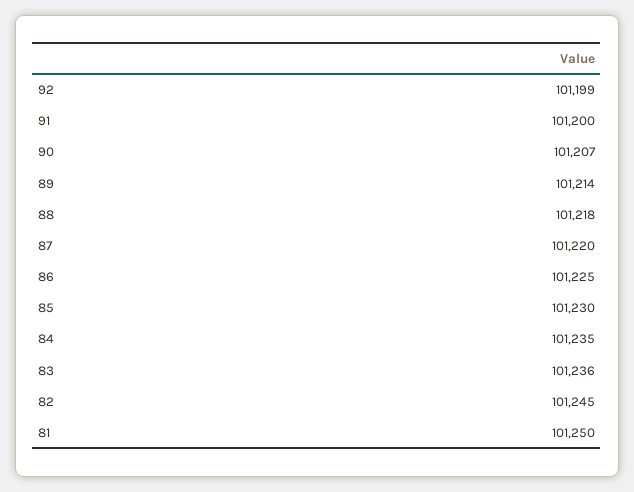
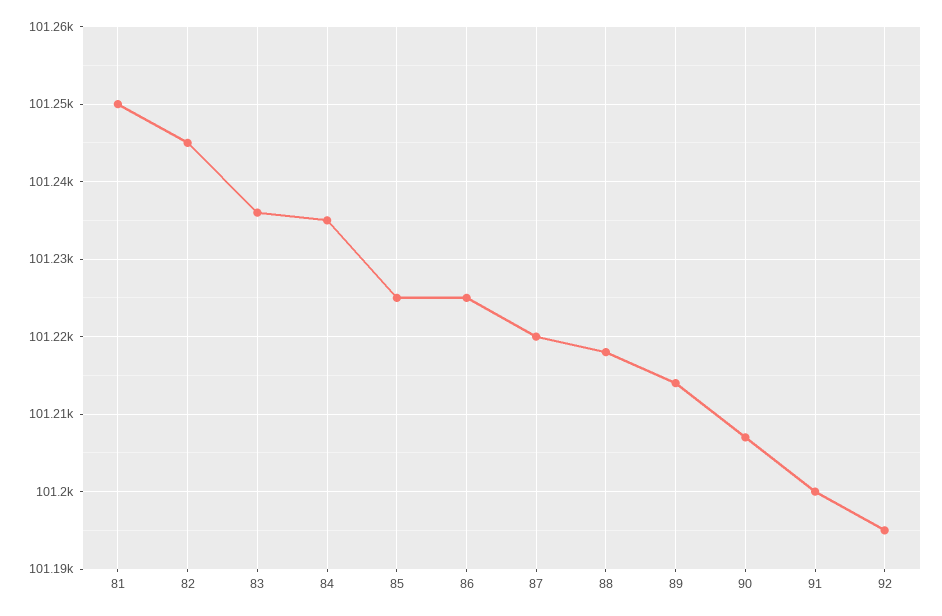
92: 101199 -> 101195
85: 101230 -> 101225

